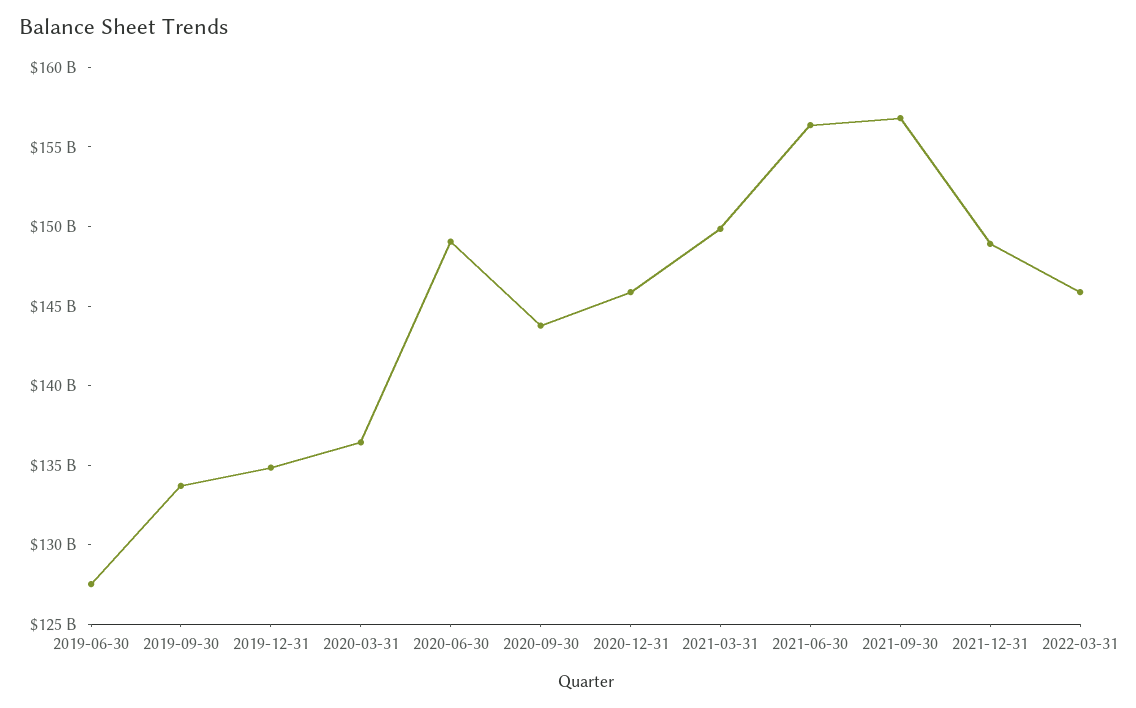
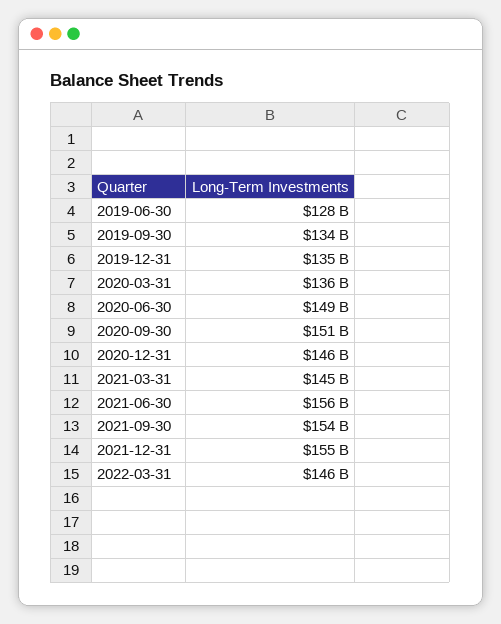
2020-09-30: 144000000000 -> 151000000000
2021-03-31: 150000000000 -> 145000000000
2021-09-30: 157000000000 -> 154000000000
2021-12-31: 149000000000 -> 155000000000

